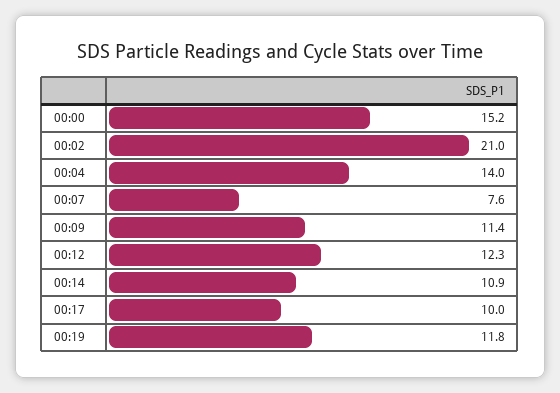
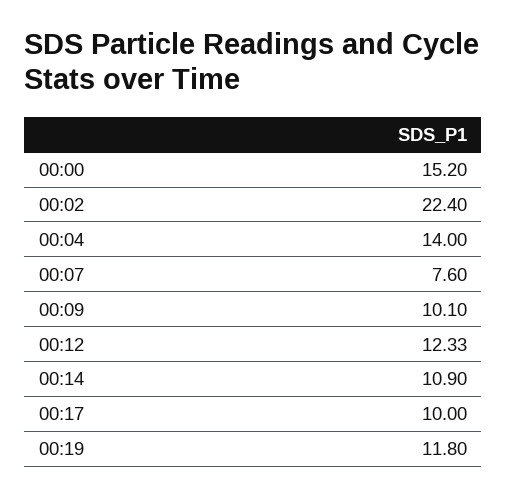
00:02: 21 -> 22.4
00:09: 11.4 -> 10.1

